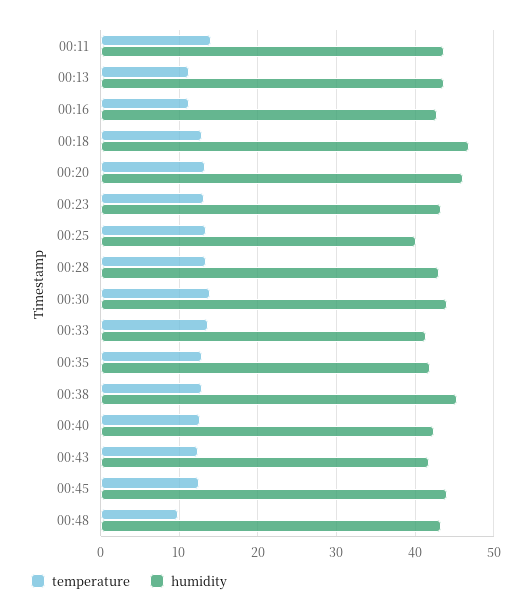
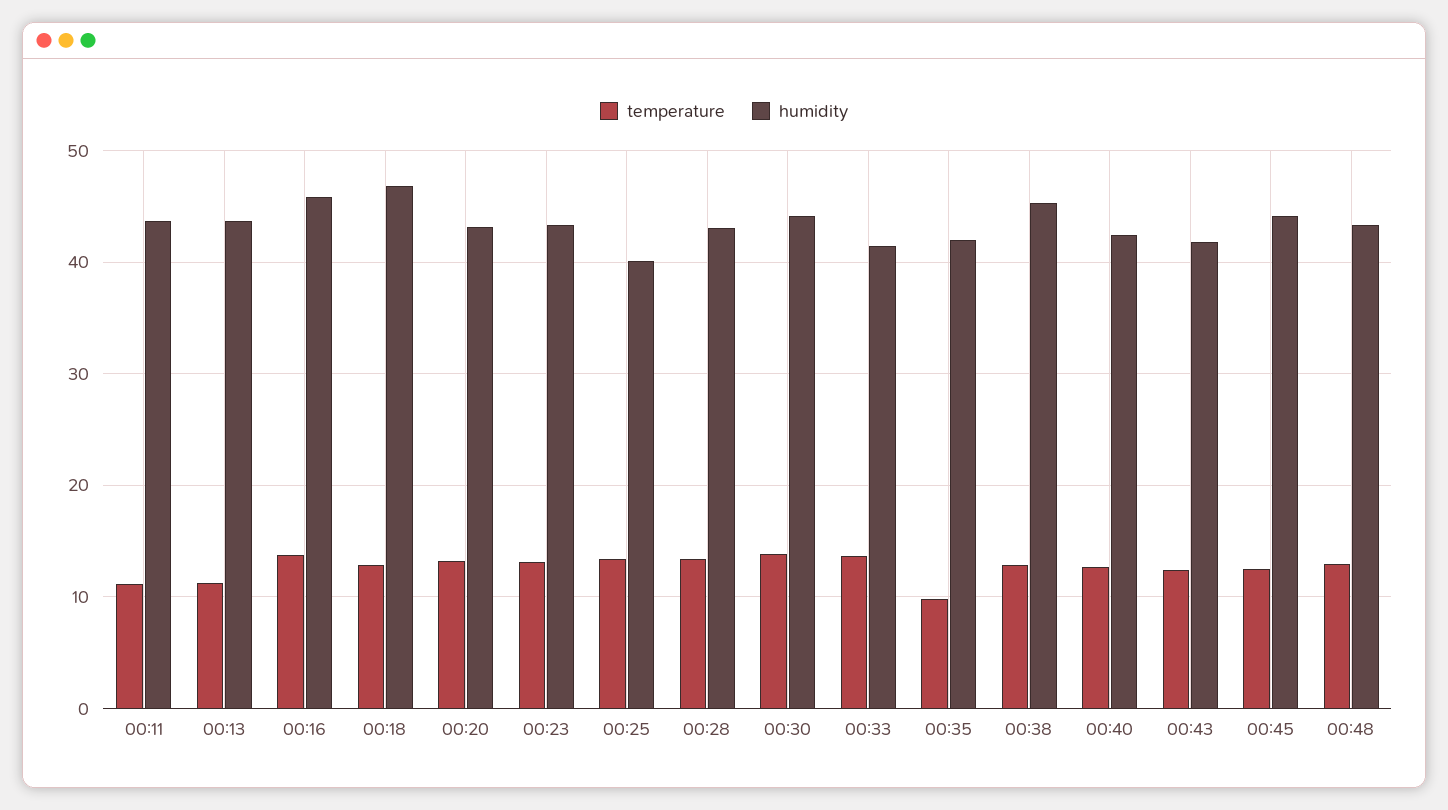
temperature, 00:11: 14 -> 11
temperature, 00:16: 11 -> 14
humidity, 00:16: 43 -> 46
humidity, 00:20: 46 -> 43
temperature, 00:35: 13 -> 10
temperature, 00:48: 10 -> 13

